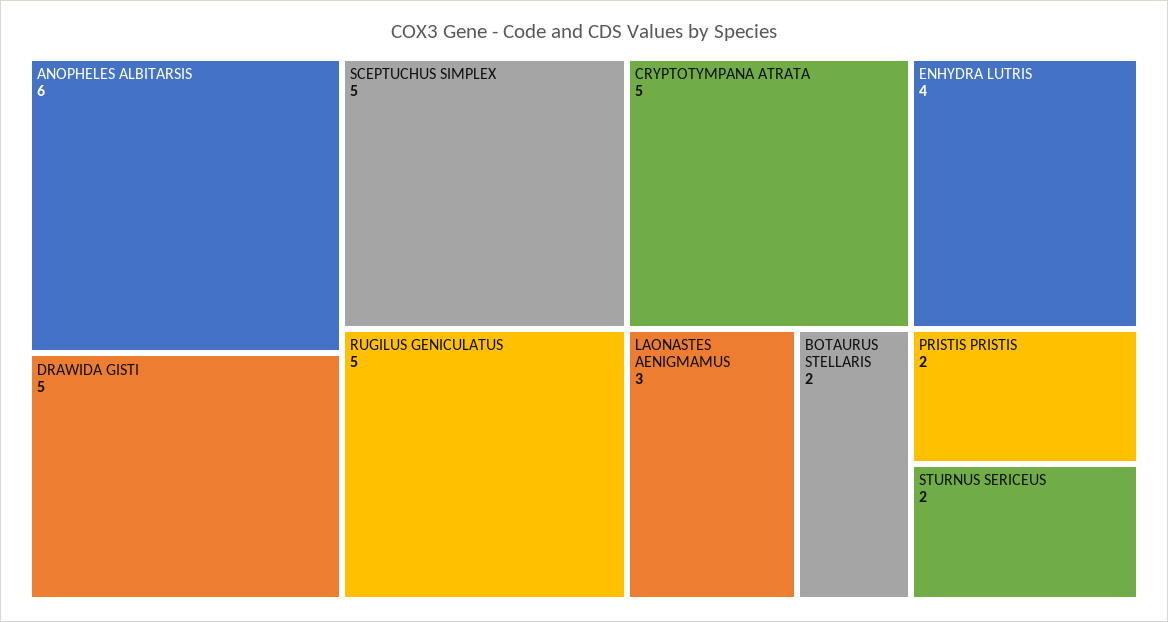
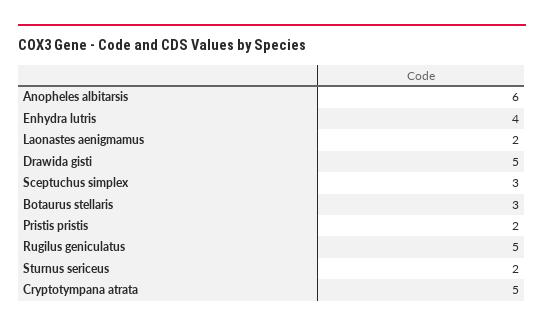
SCEPTUCHUS SIMPLEX: 5 -> 3
LAONASTES AENIGMAMUS: 3 -> 2
BOTAURUS STELLARIS: 2 -> 3

